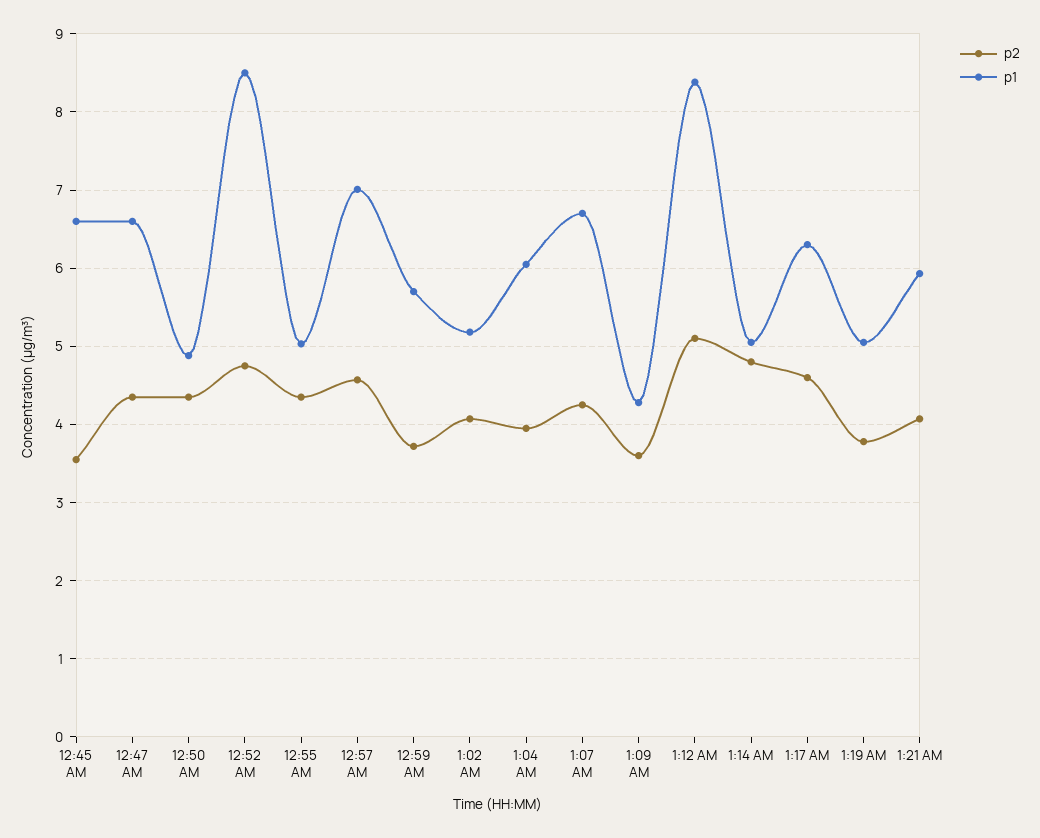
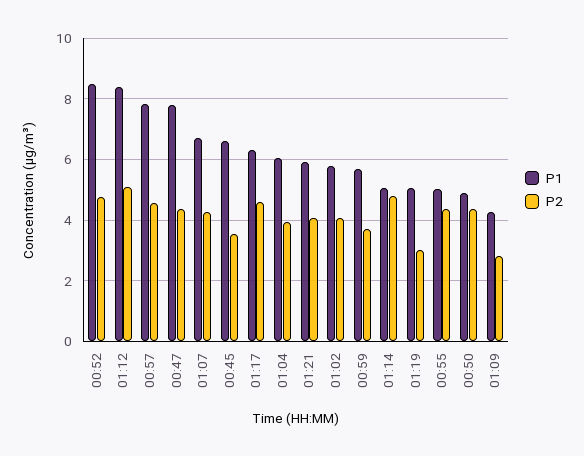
p1, 12:47 AM: 6.6 -> 7.8
p1, 12:57 AM: 7 -> 7.8
p1, 1:02 AM: 5.2 -> 5.8
p2, 1:09 AM: 3.6 -> 2.8
p2, 1:19 AM: 3.8 -> 3

